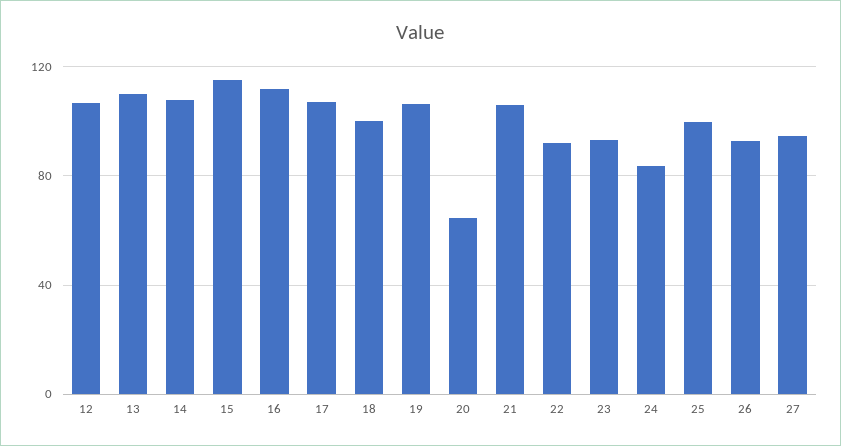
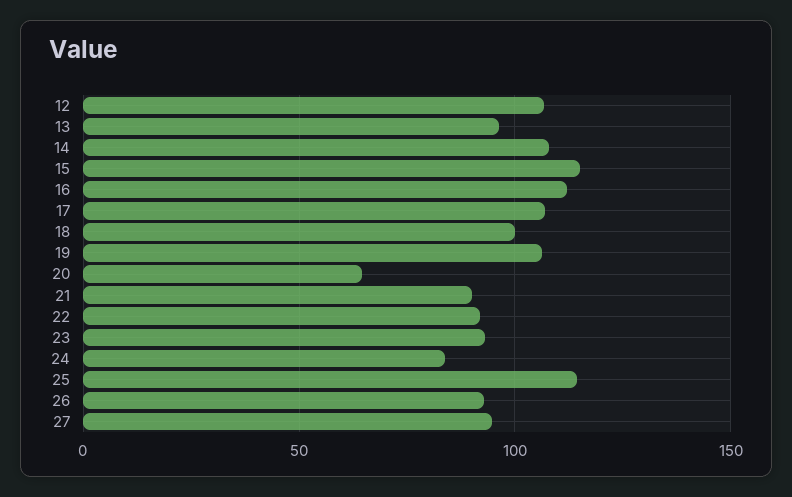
13: 110 -> 95
21: 105 -> 90
25: 100 -> 115

